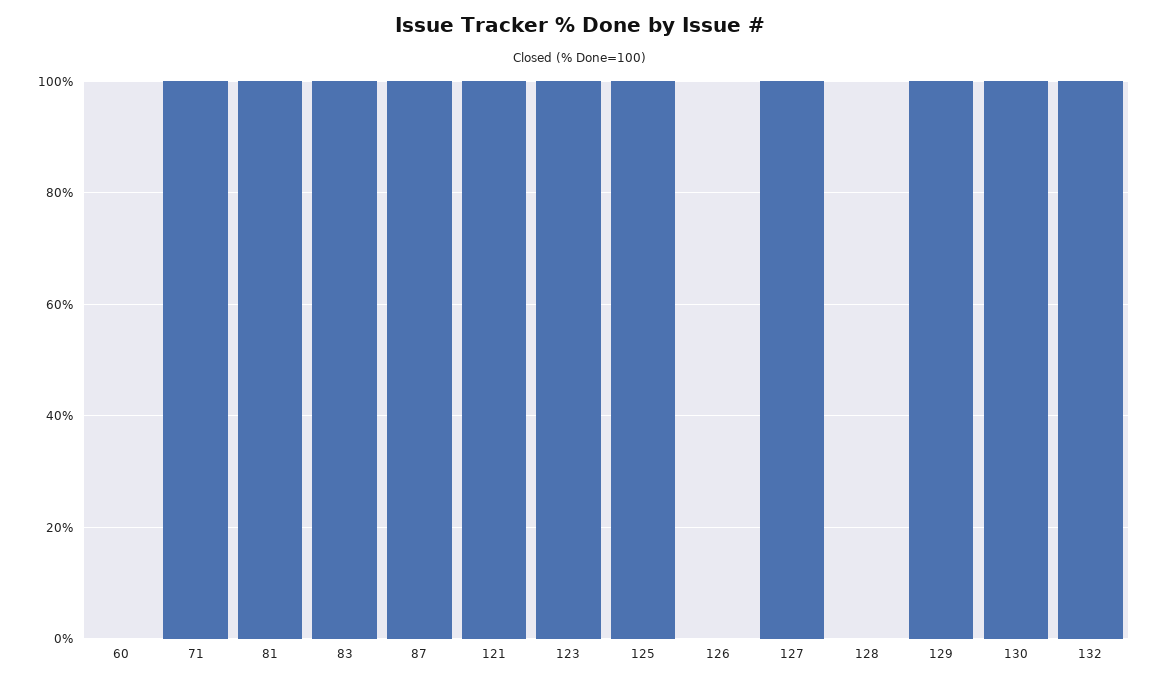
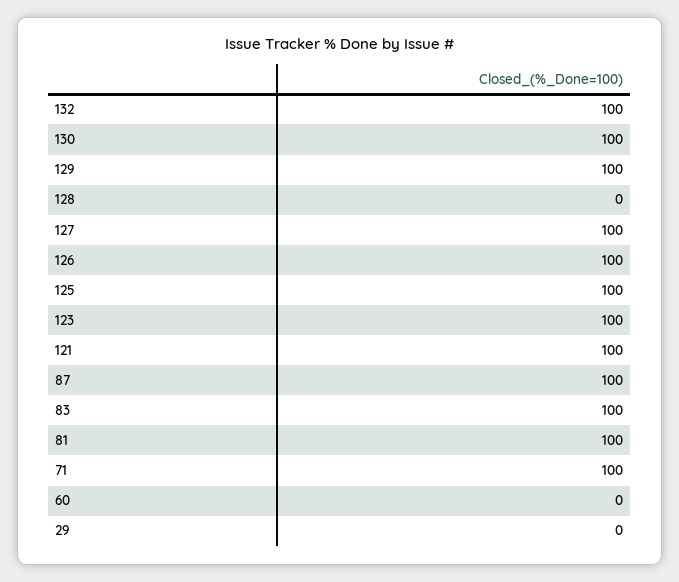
126: 0 -> 100
29: none -> 0

